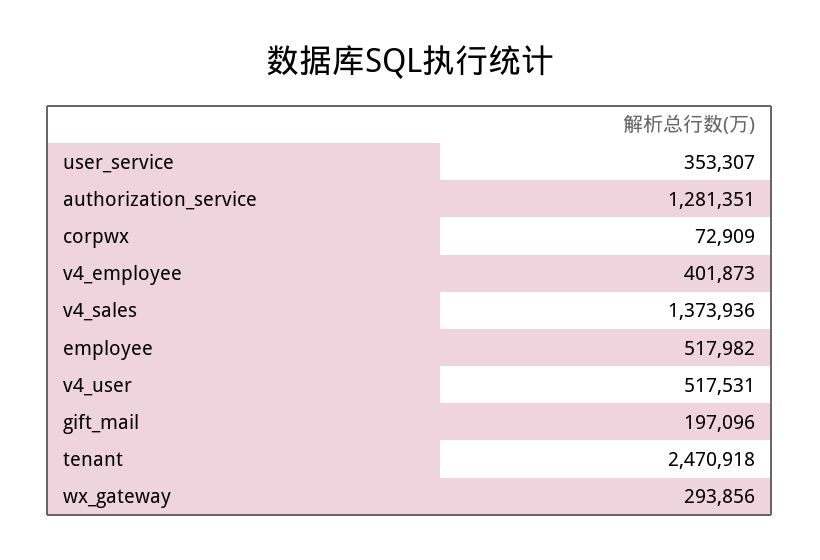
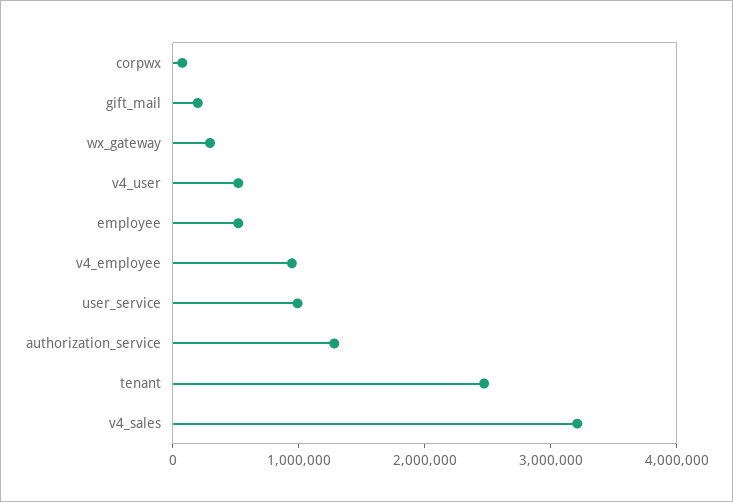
user_service: 353307 -> 1000000
v4_employee: 401873 -> 1000000
v4_sales: 1373936 -> 3200000

